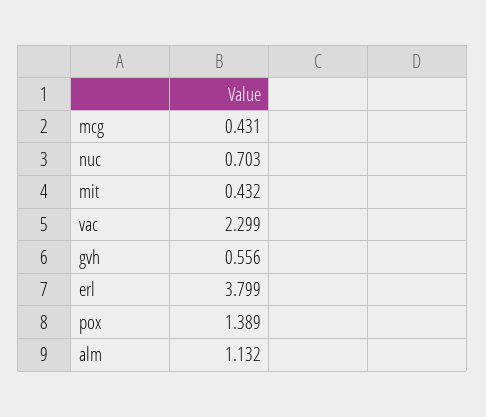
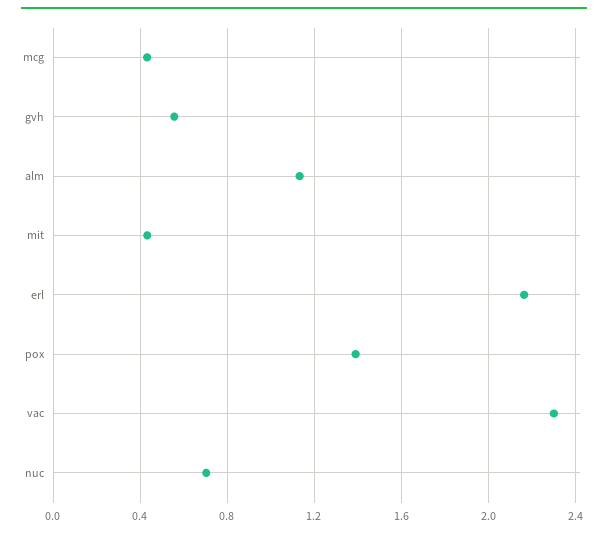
erl: 3.799 -> 2.15

